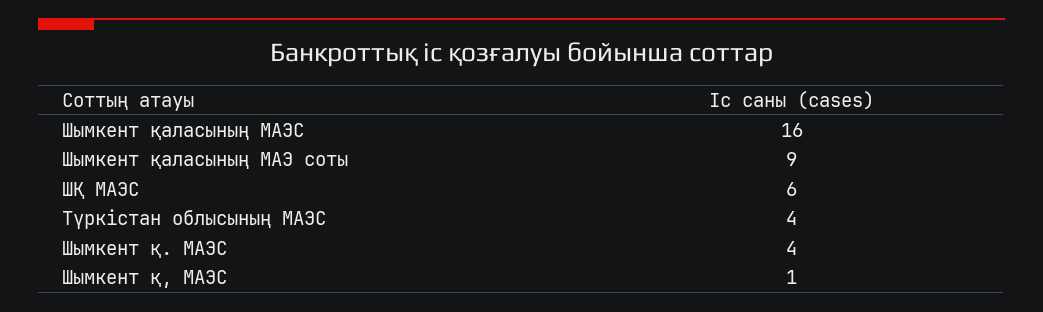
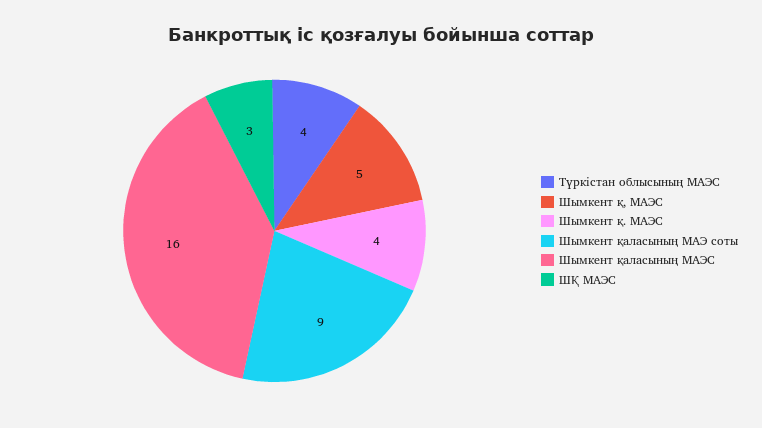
ШҚ МАЭС: 6 -> 3
Шымкент қ, МАЭС: 1 -> 5

